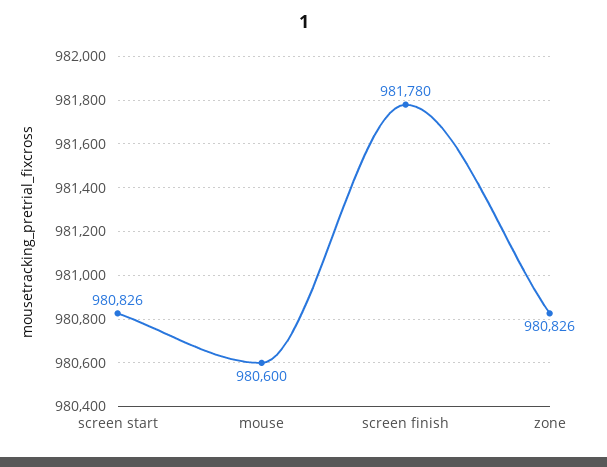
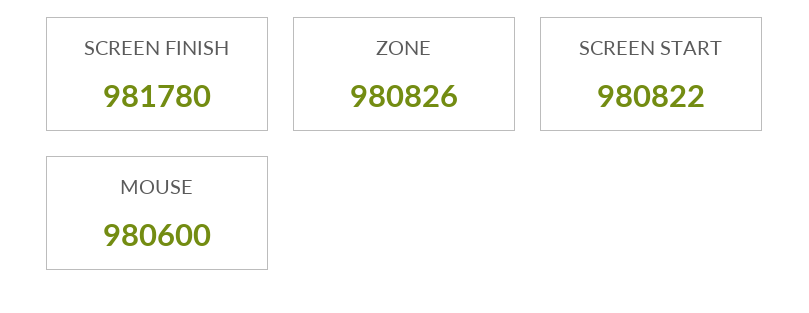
screen start: 980826 -> 980822

